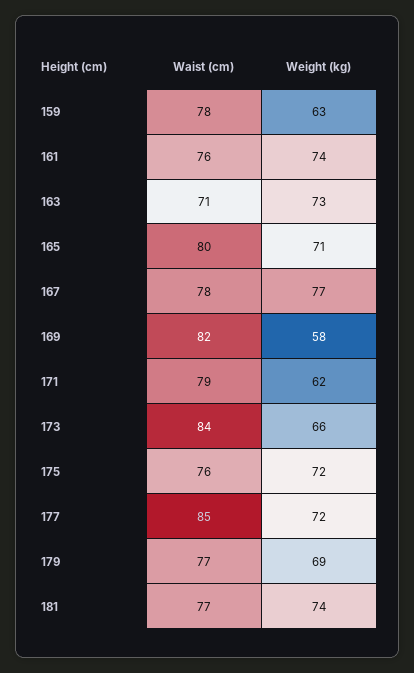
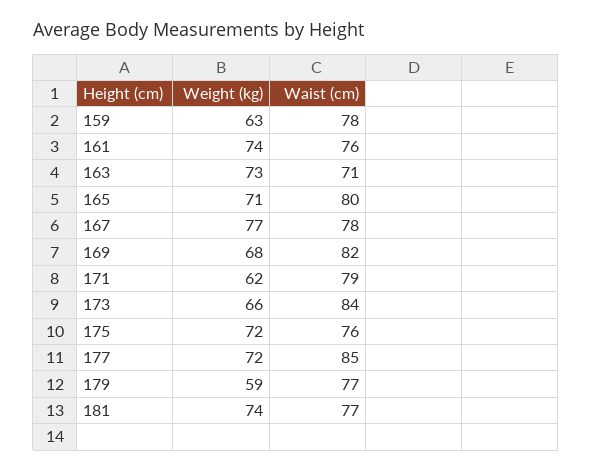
Weight (kg), 169: 58 -> 68
Weight (kg), 179: 69 -> 59

